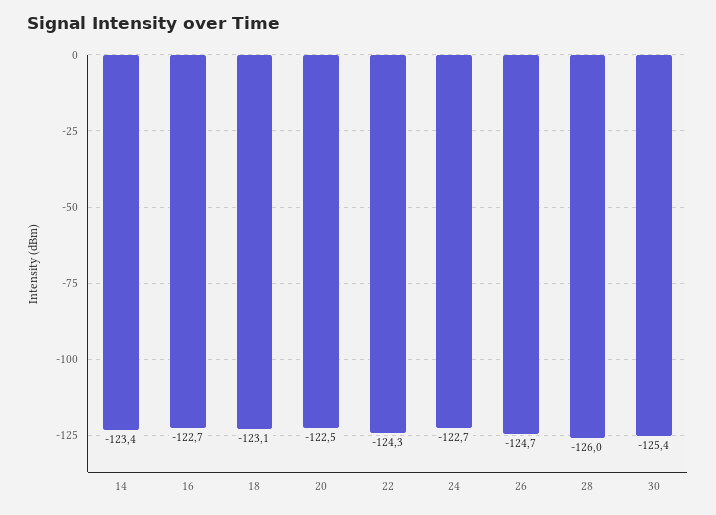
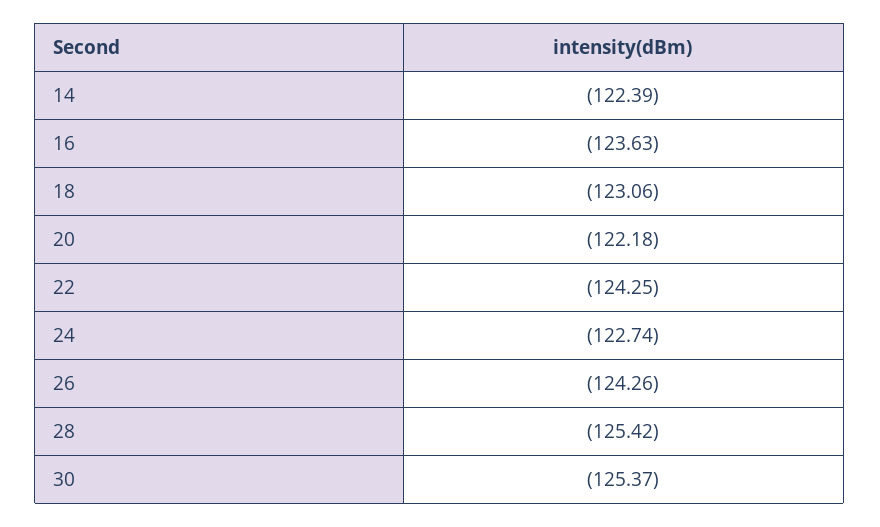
14: -123.4 -> -122.39
16: -122.7 -> -123.63
20: -122.5 -> -122.18
26: -124.7 -> -124.26
28: -126 -> -125.42

